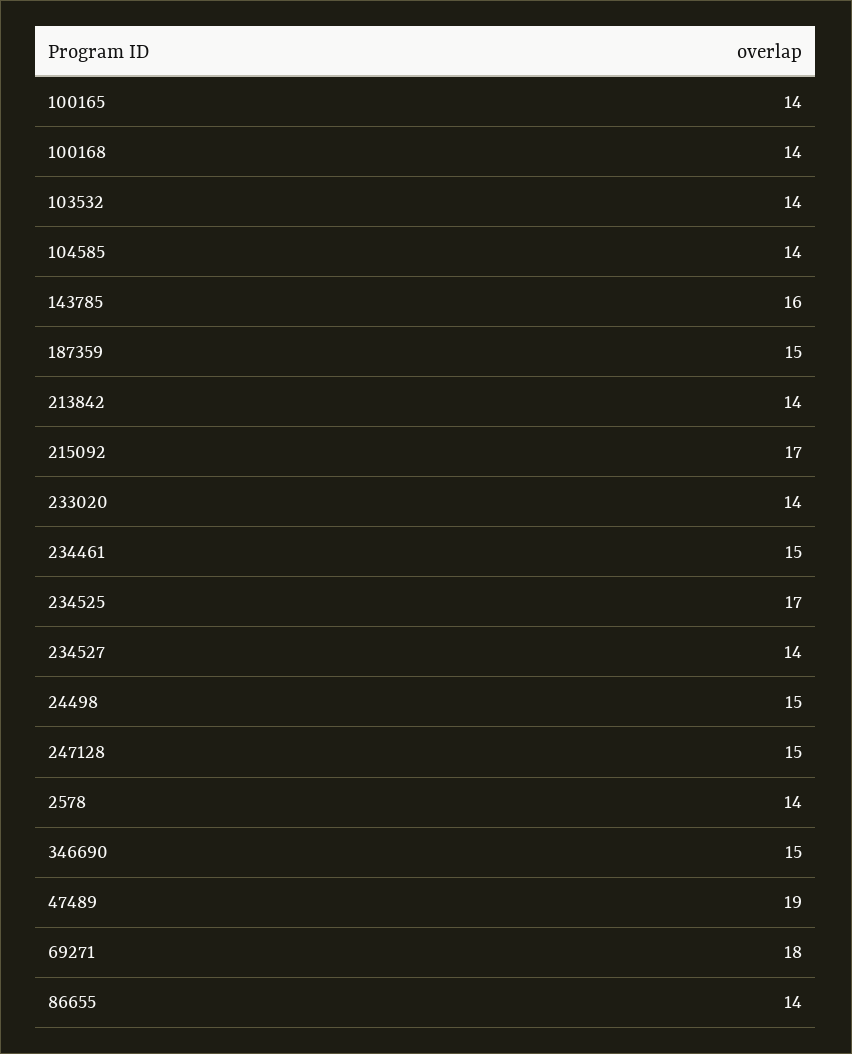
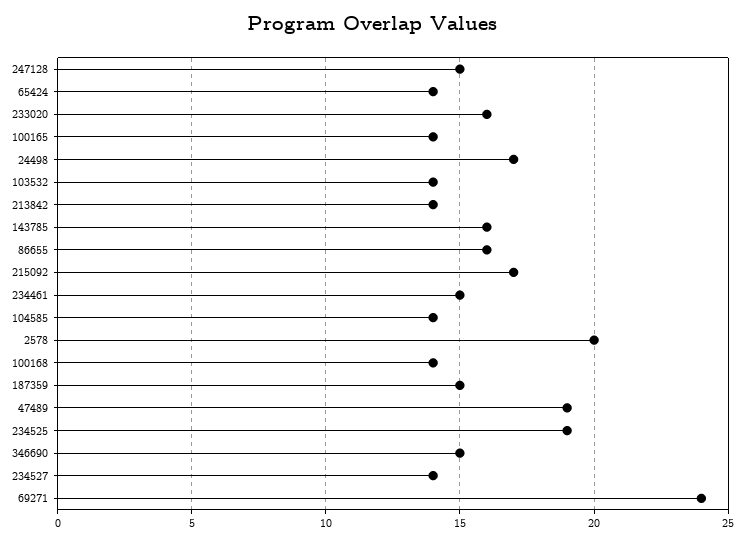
233020: 14 -> 16
234525: 17 -> 19
24498: 15 -> 17
2578: 14 -> 20
69271: 18 -> 24
86655: 14 -> 16
65424: none -> 14

